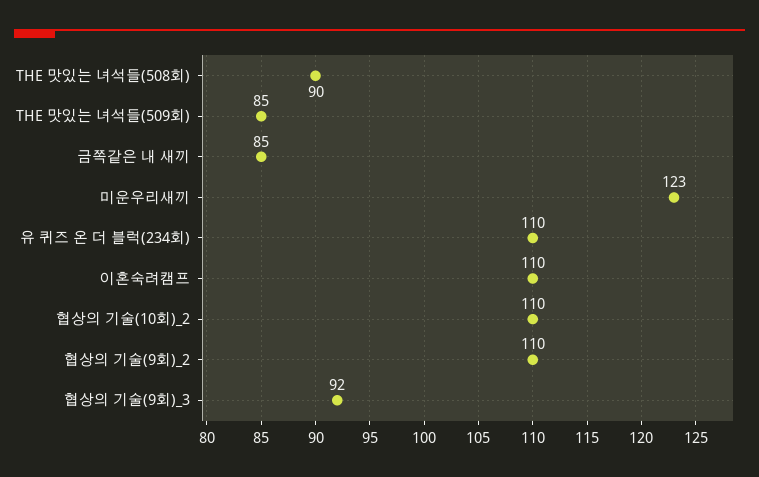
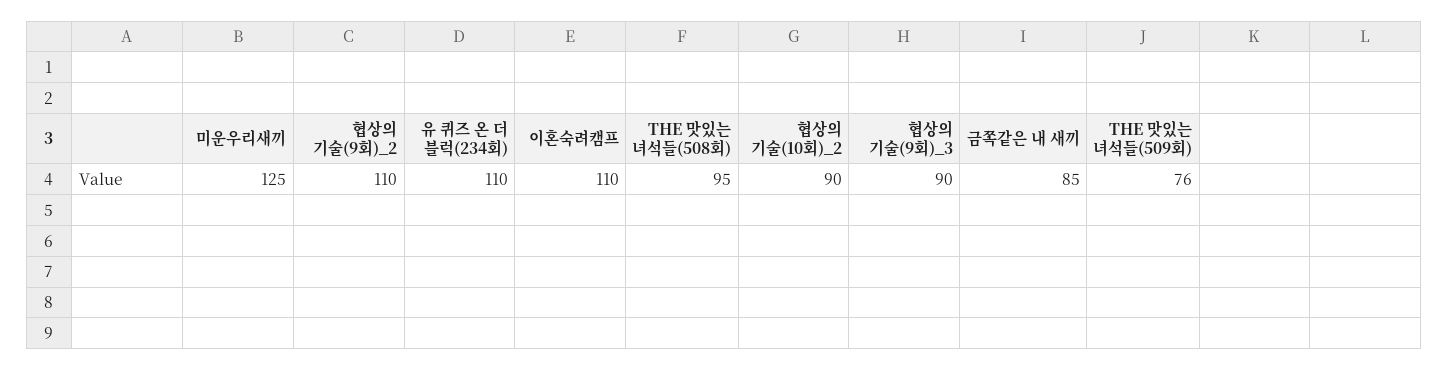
THE 맛있는 녀석들(508회): 90 -> 95
THE 맛있는 녀석들(509회): 85 -> 76
미운우리새끼: 123 -> 125
협상의 기술(10회)_2: 110 -> 90
협상의 기술(9회)_3: 92 -> 90

